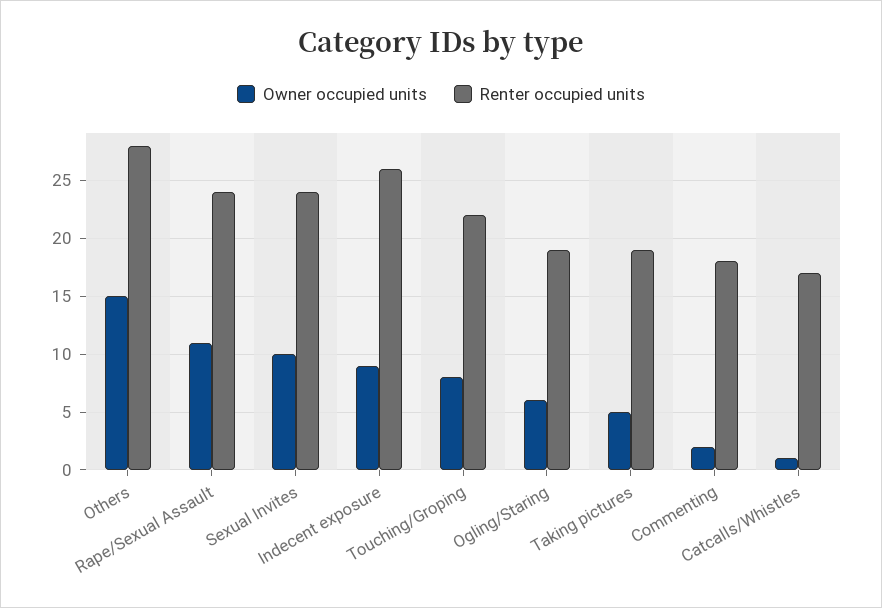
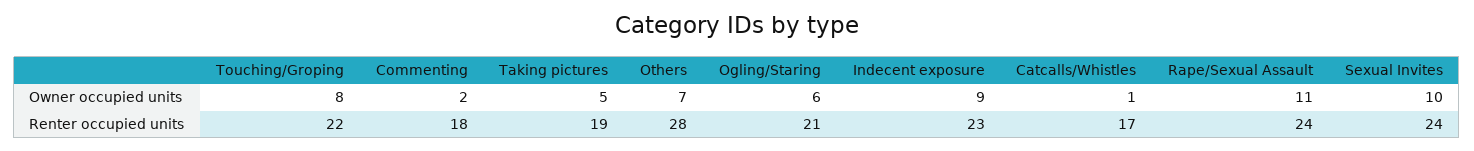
Owner occupied units, Others: 15 -> 7
Renter occupied units, Indecent exposure: 26 -> 23
Renter occupied units, Ogling/Staring: 19 -> 21

